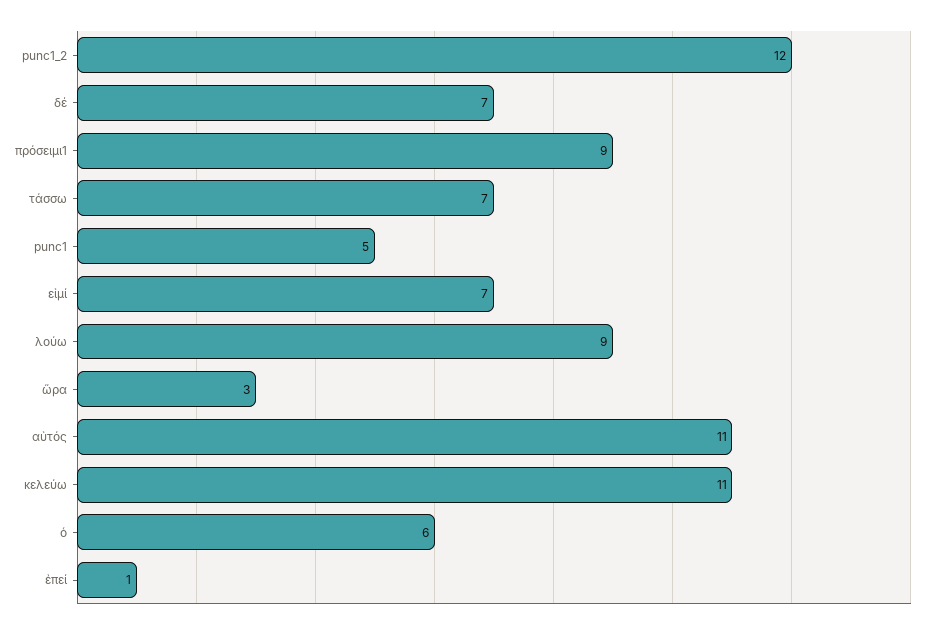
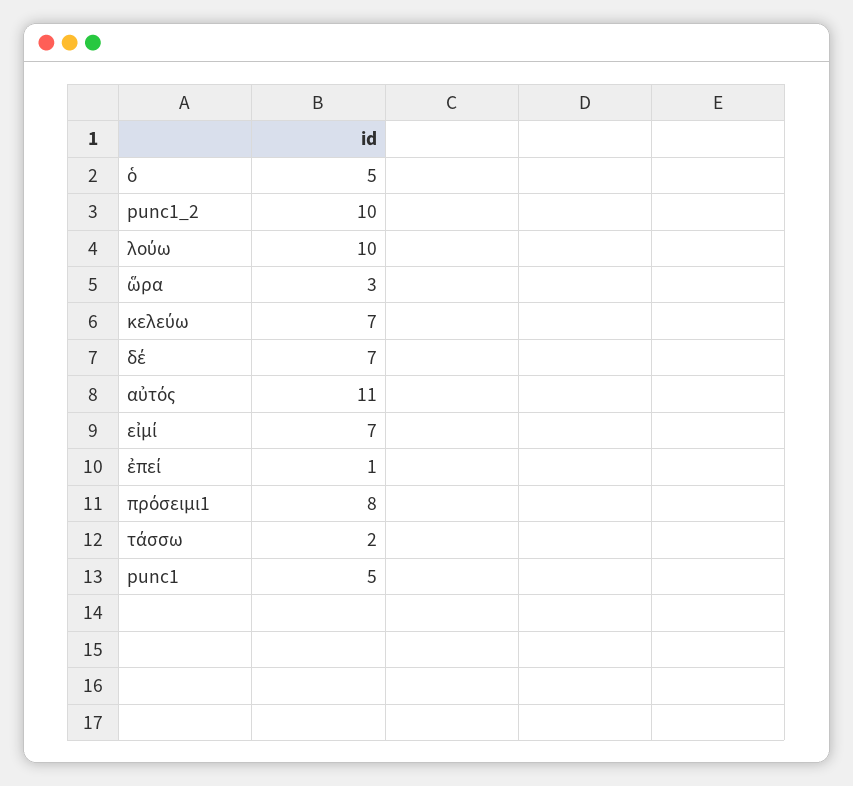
punc1_2: 12 -> 10
πρόσειμι1: 9 -> 8
τάσσω: 7 -> 2
λούω: 9 -> 10
κελεύω: 11 -> 7
ὁ: 6 -> 5

